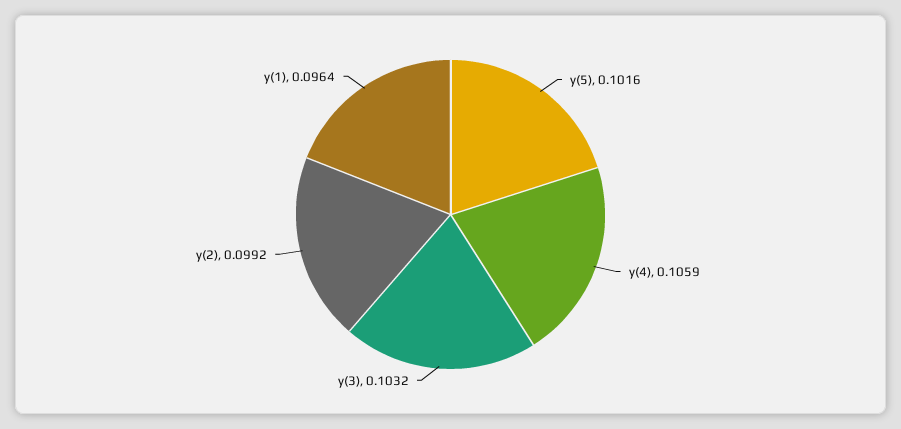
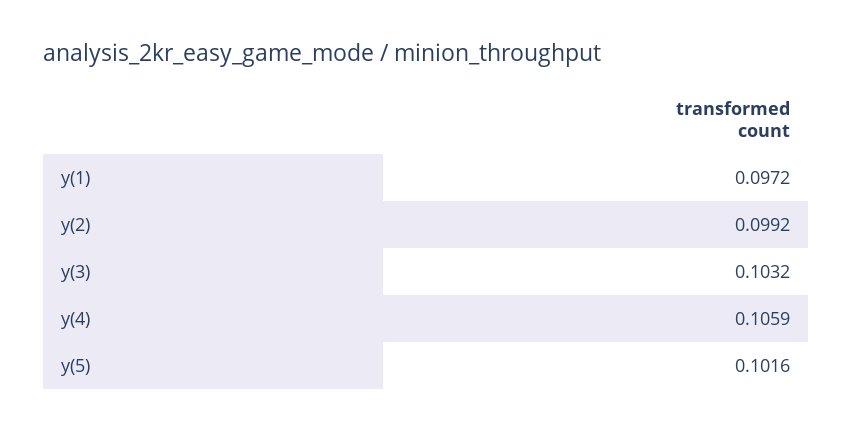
y(1): 0.0964 -> 0.0972

